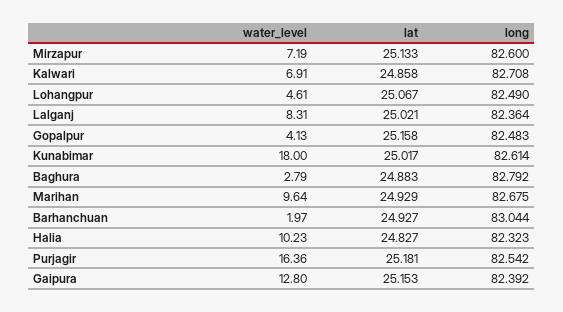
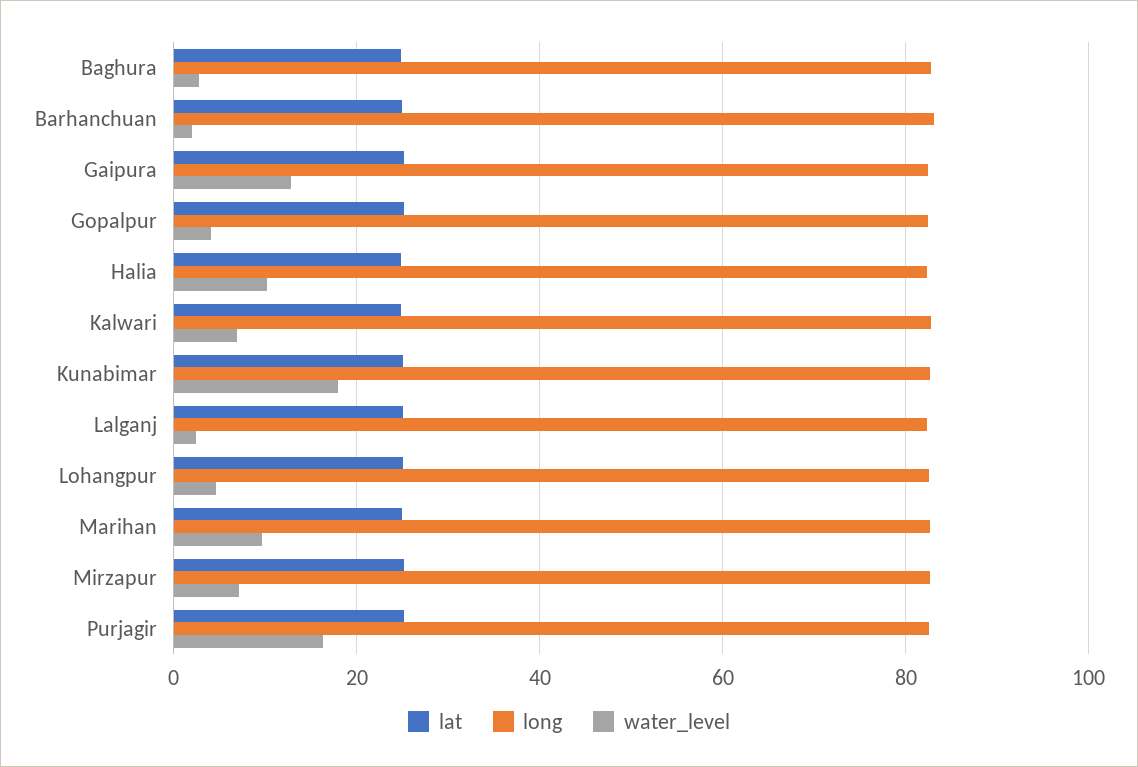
water_level, Lalganj: 8.31 -> 2

